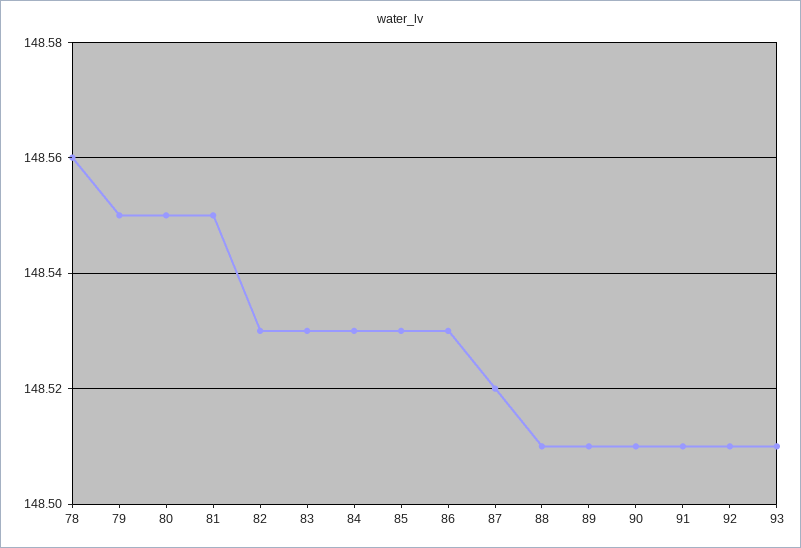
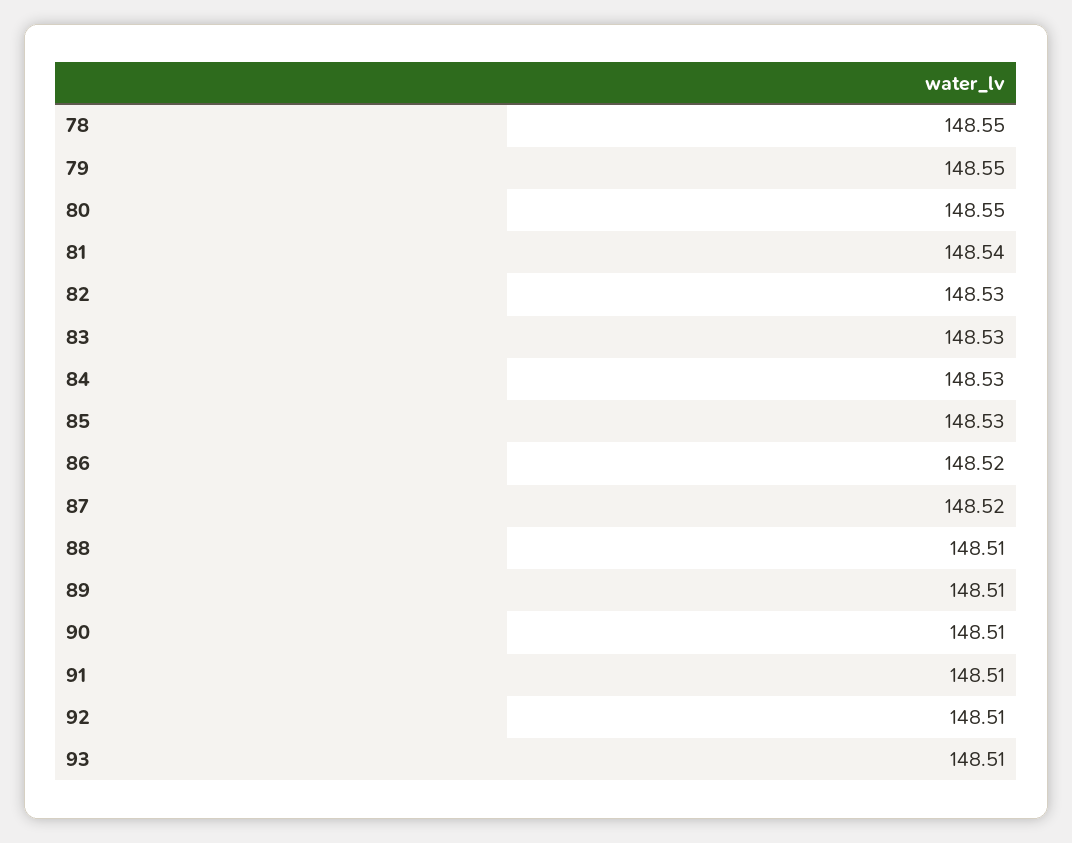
78: 148.56 -> 148.55
81: 148.55 -> 148.54
86: 148.53 -> 148.52

